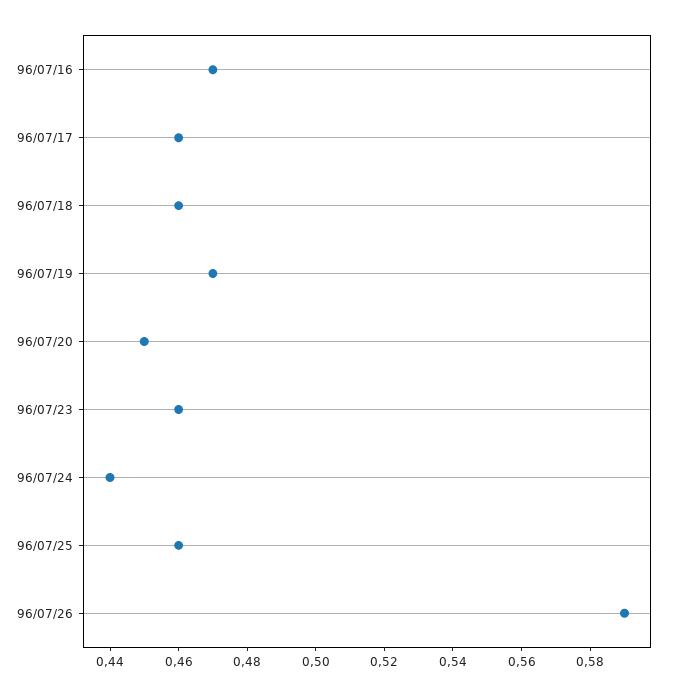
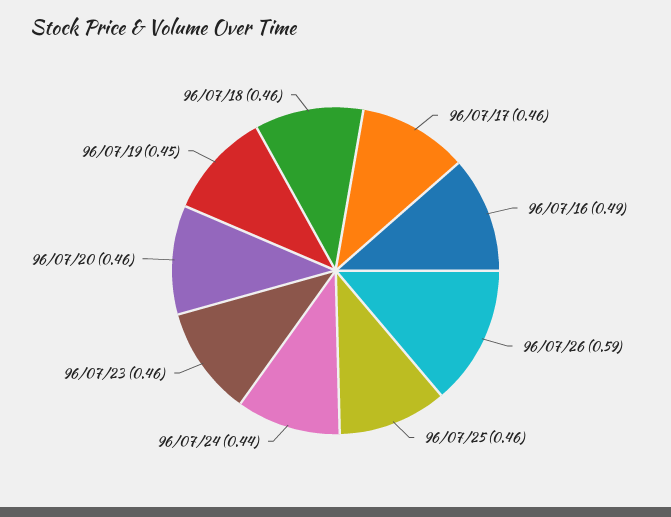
96/07/16: 0.47 -> 0.49
96/07/19: 0.47 -> 0.45
96/07/20: 0.45 -> 0.46

